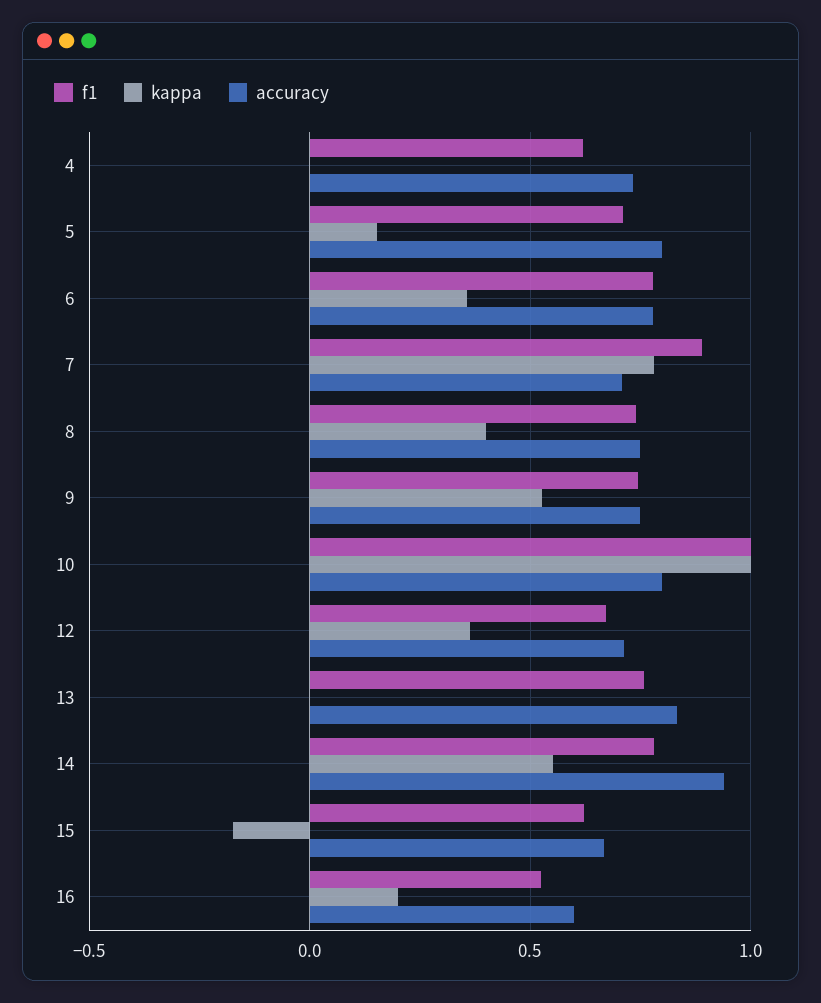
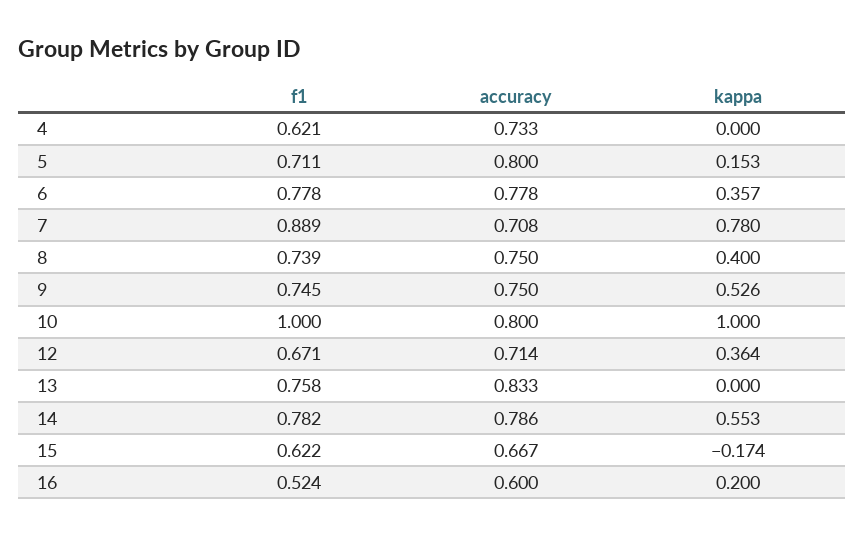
accuracy, 14: 0.95 -> 0.786

